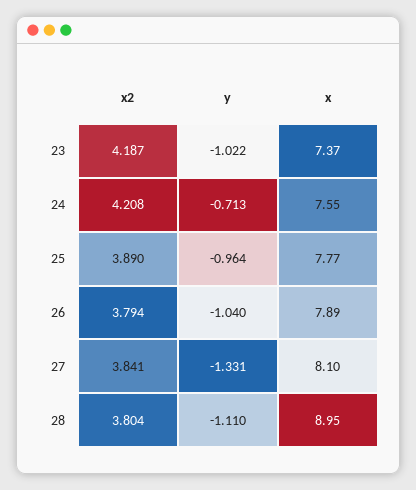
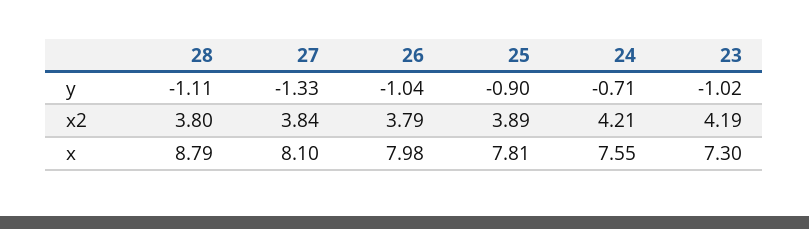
x, 23: 7.37 -> 7.3
y, 25: -0.964 -> -0.9
x, 25: 7.77 -> 7.81
x, 26: 7.89 -> 7.98
x, 28: 8.95 -> 8.79

